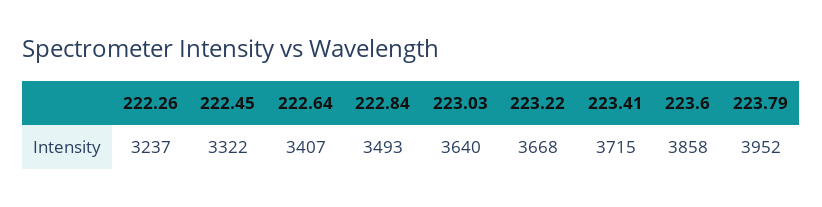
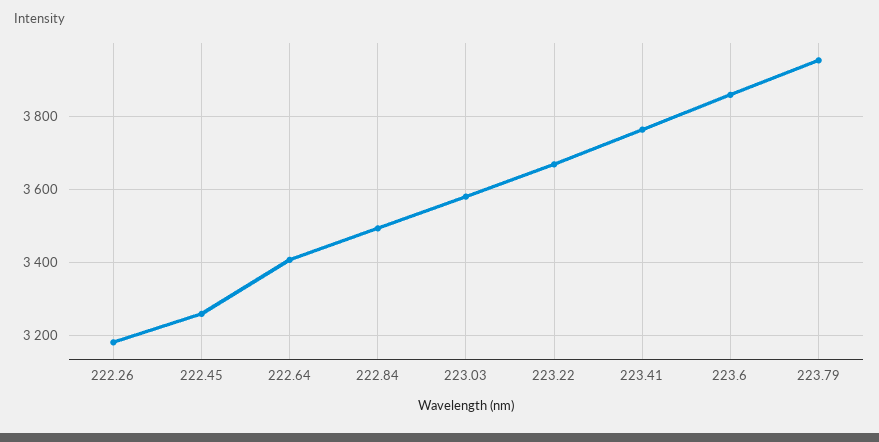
222.26: 3237 -> 3180
222.45: 3322 -> 3260
223.03: 3640 -> 3580
223.41: 3715 -> 3760

